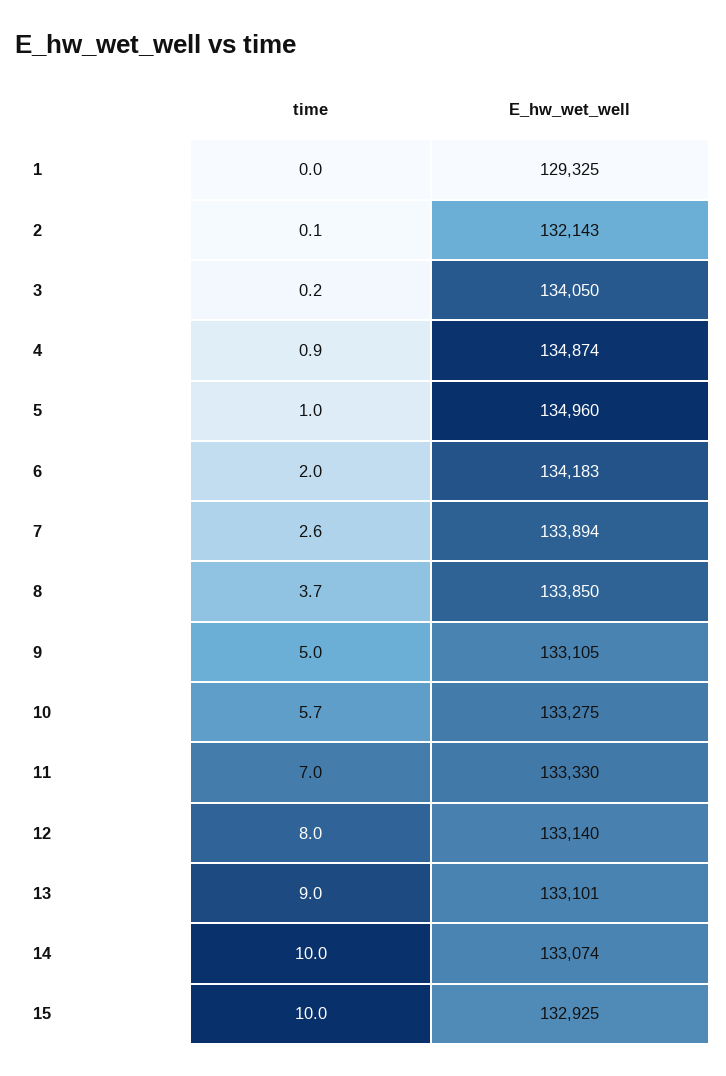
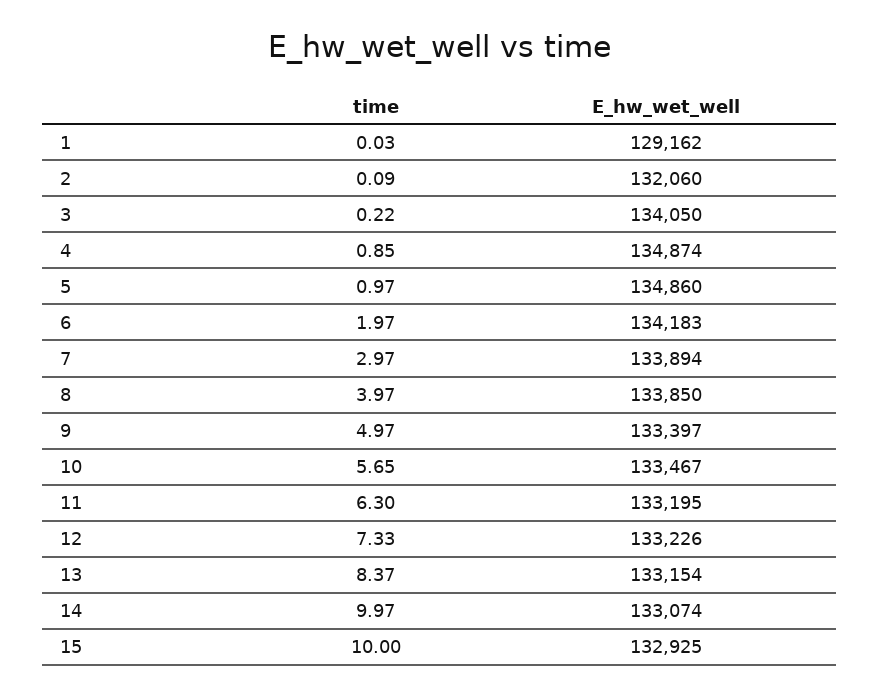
E_hw_wet_well, 1: 129325 -> 129162
E_hw_wet_well, 2: 132143 -> 132060
E_hw_wet_well, 5: 134960 -> 134860
time, 7: 2.6 -> 2.97
time, 8: 3.7 -> 3.97
E_hw_wet_well, 9: 133105 -> 133397
E_hw_wet_well, 10: 133275 -> 133467
time, 11: 7 -> 6.3
E_hw_wet_well, 11: 133330 -> 133195
time, 12: 8 -> 7.33
E_hw_wet_well, 12: 133140 -> 133226
time, 13: 9 -> 8.37
E_hw_wet_well, 13: 133101 -> 133154

